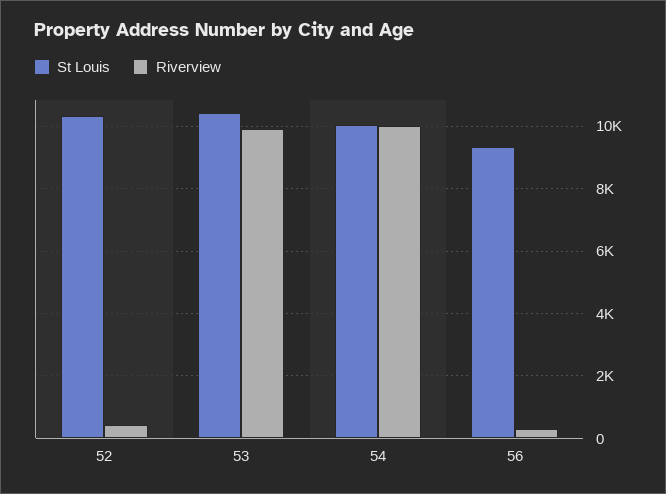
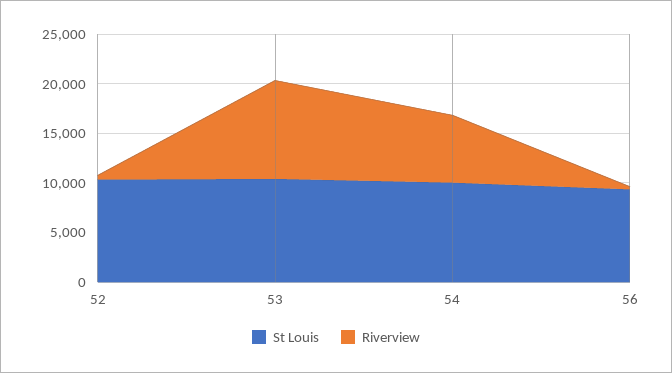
Riverview, 54: 10000 -> 7000

